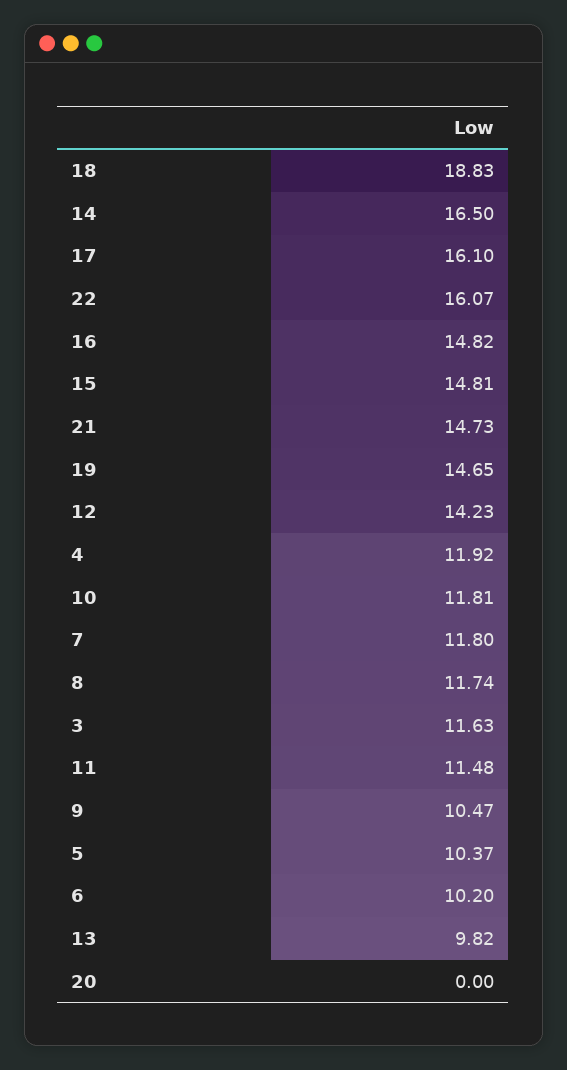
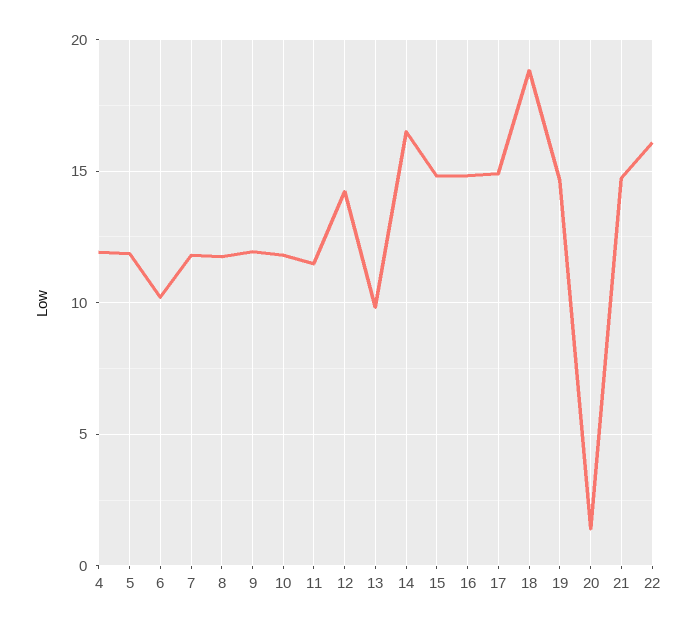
17: 16.1 -> 15
3: 11.63 -> none
9: 10.47 -> 12
5: 10.37 -> 12
20: 0 -> 1.5

